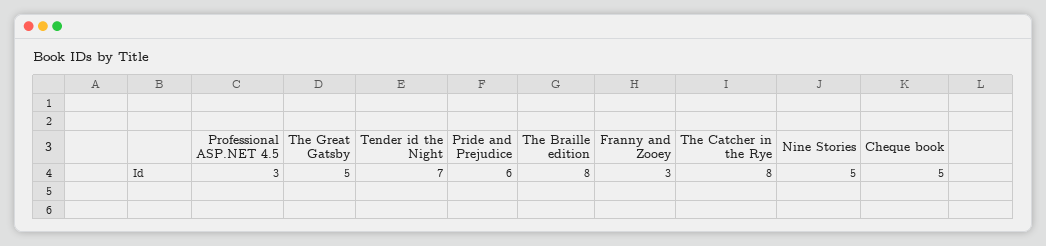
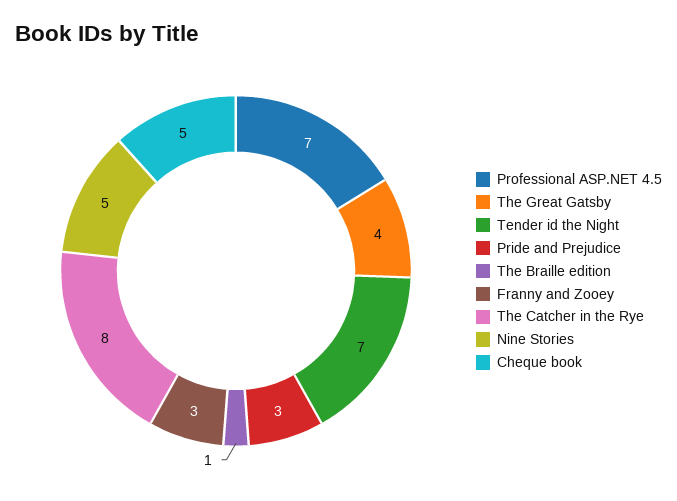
Professional ASP.NET 4.5: 3 -> 7
The Great Gatsby: 5 -> 4
Pride and Prejudice: 6 -> 3
The Braille edition: 8 -> 1

